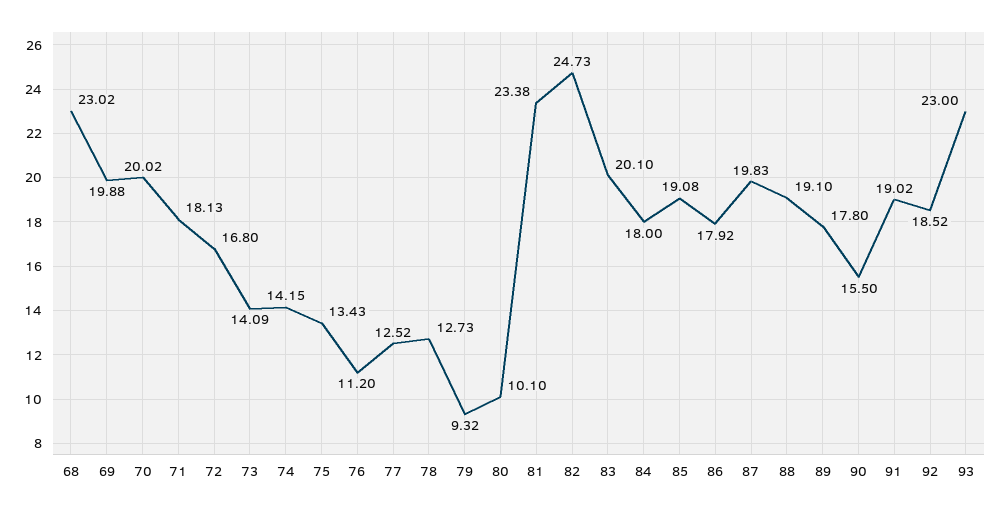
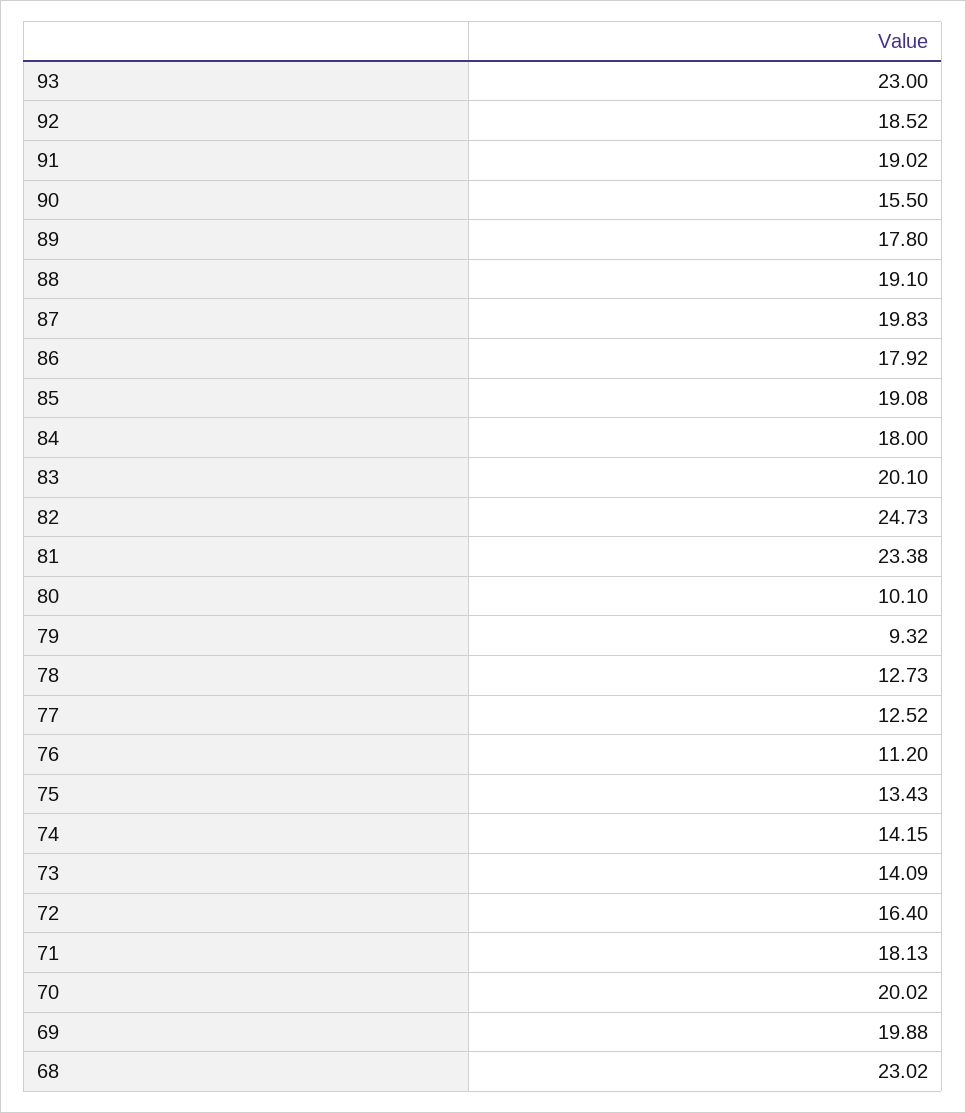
72: 16.8 -> 16.4

